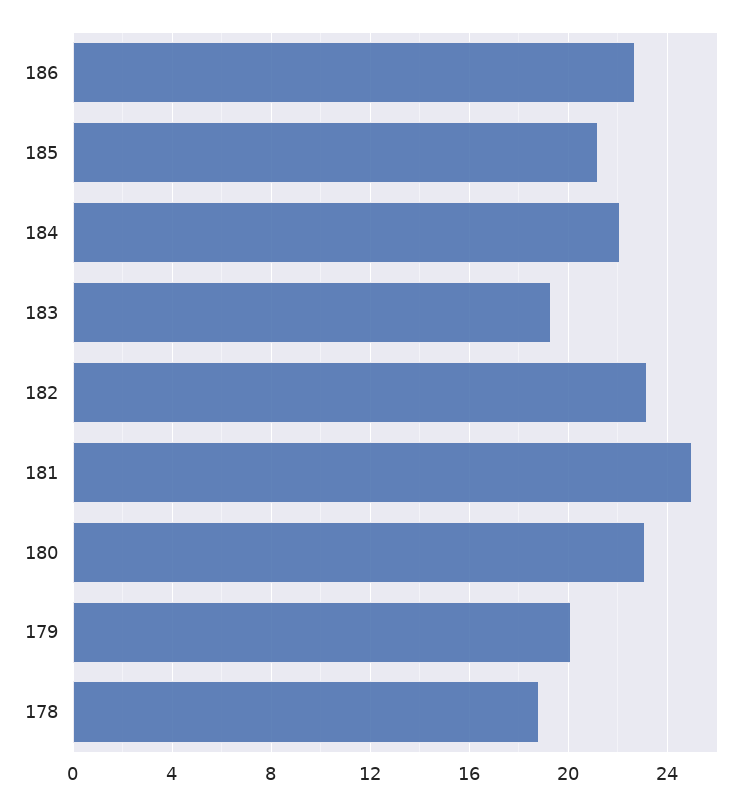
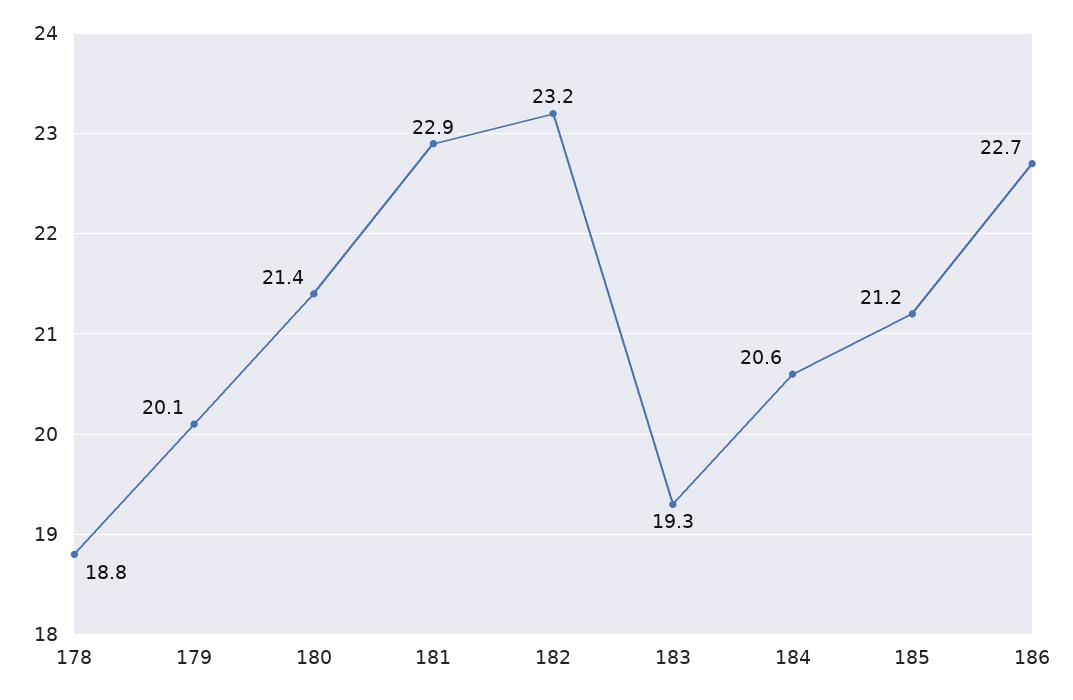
184: 22 -> 20.6
181: 25 -> 22.9
180: 23 -> 21.4

